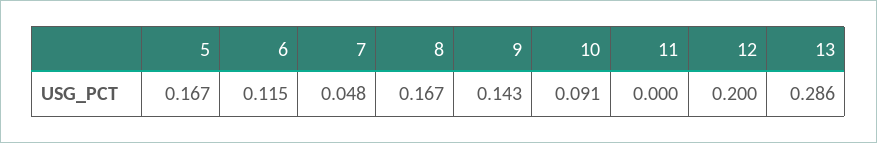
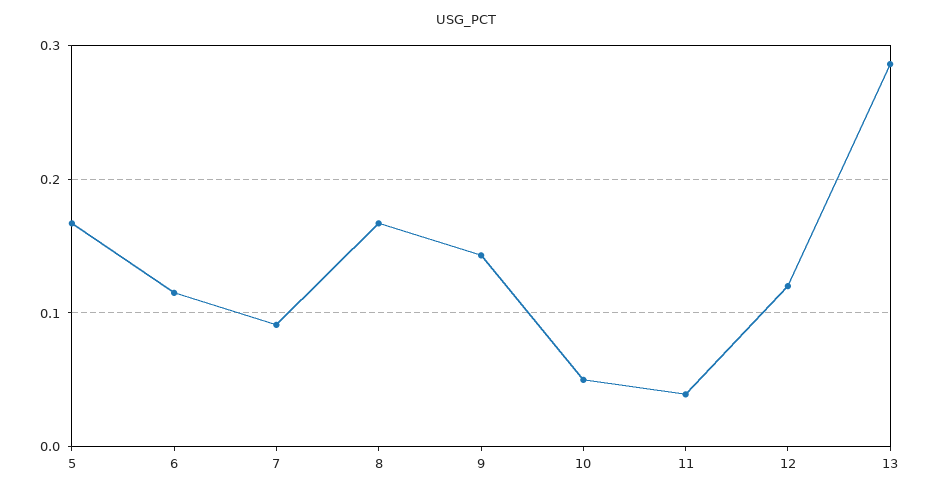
7: 0.048 -> 0.09
10: 0.091 -> 0.05
11: 0 -> 0.04
12: 0.2 -> 0.12

